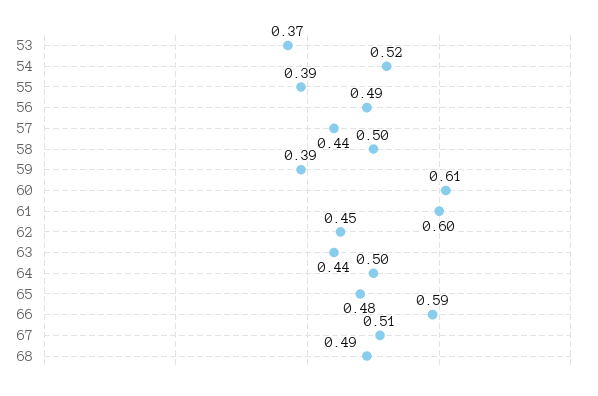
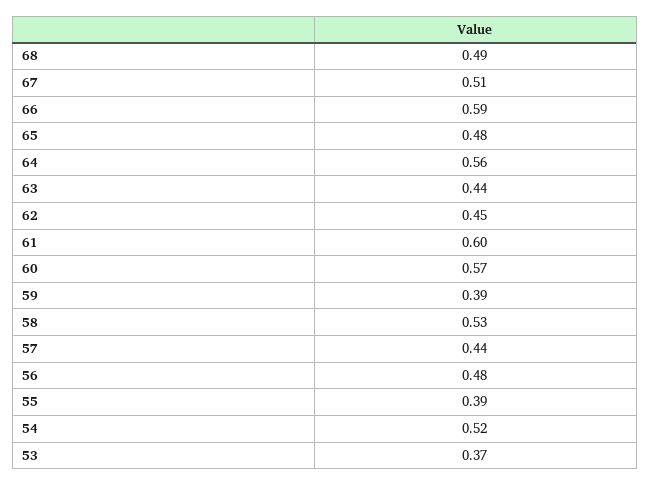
56: 0.49 -> 0.48
58: 0.5 -> 0.53
60: 0.61 -> 0.57
64: 0.5 -> 0.56

